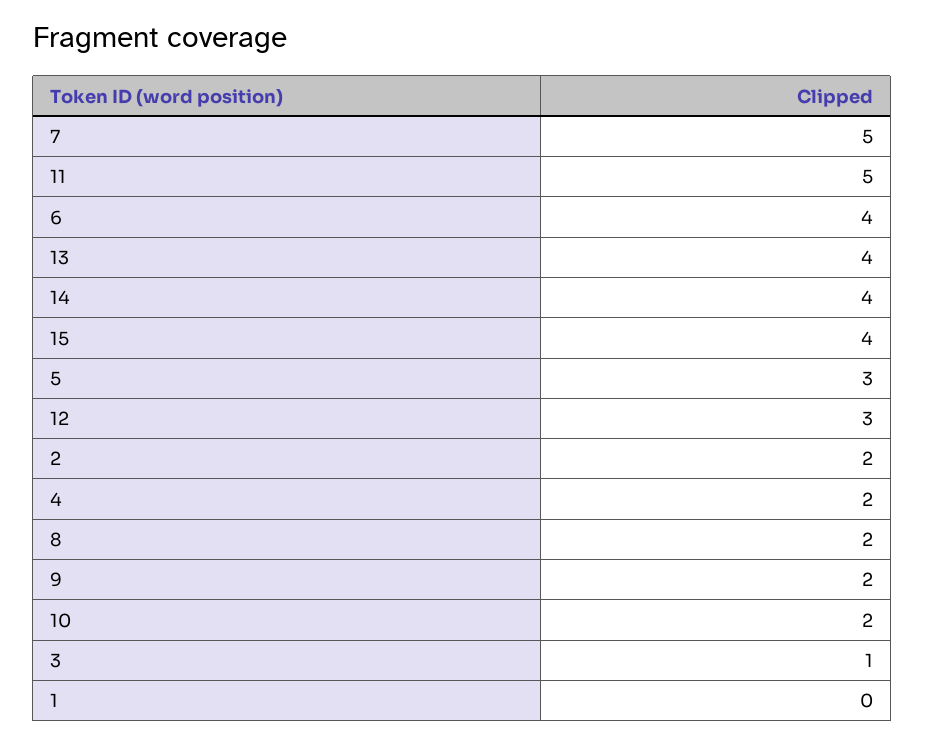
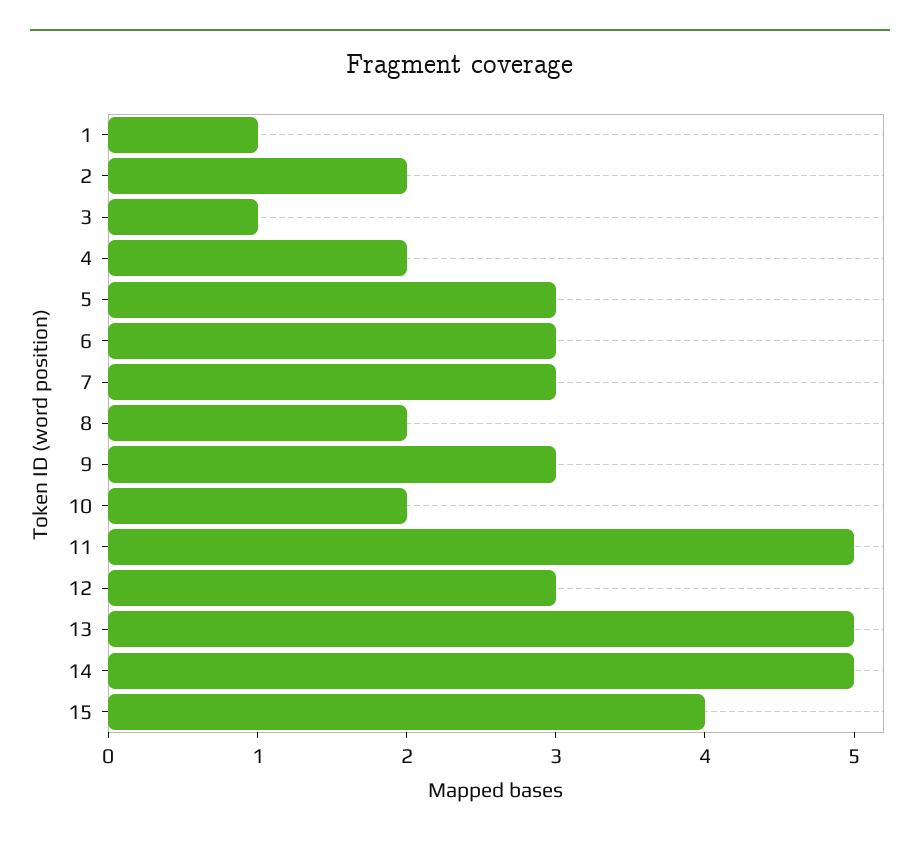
7: 5 -> 3
6: 4 -> 3
13: 4 -> 5
14: 4 -> 5
9: 2 -> 3
1: 0 -> 1

